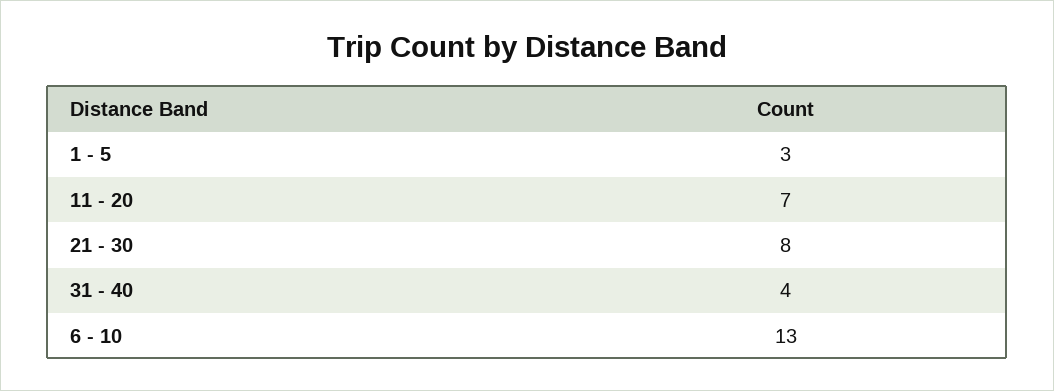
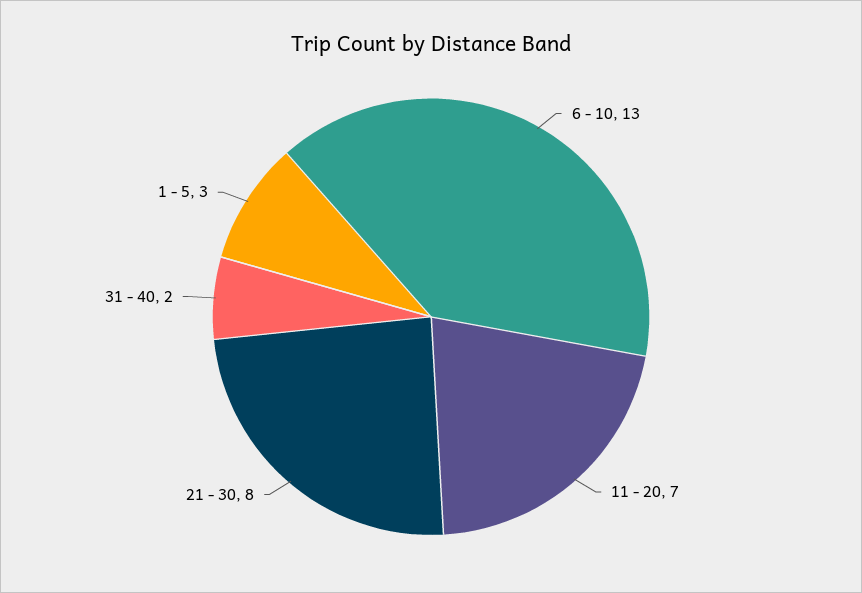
31 - 40: 4 -> 2

